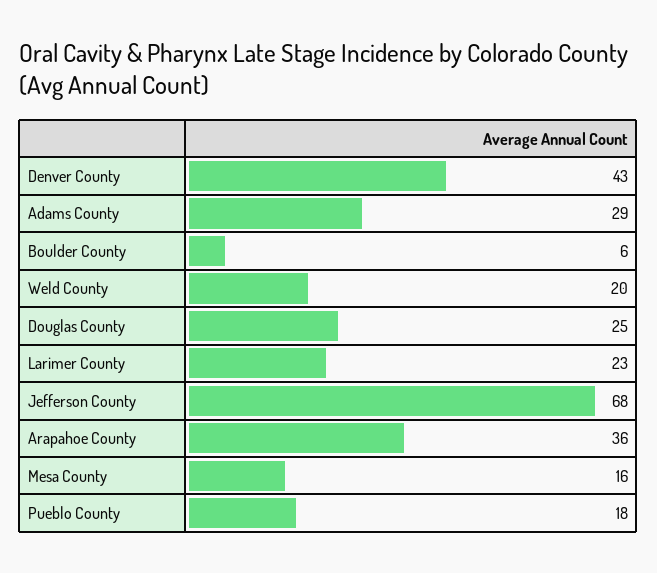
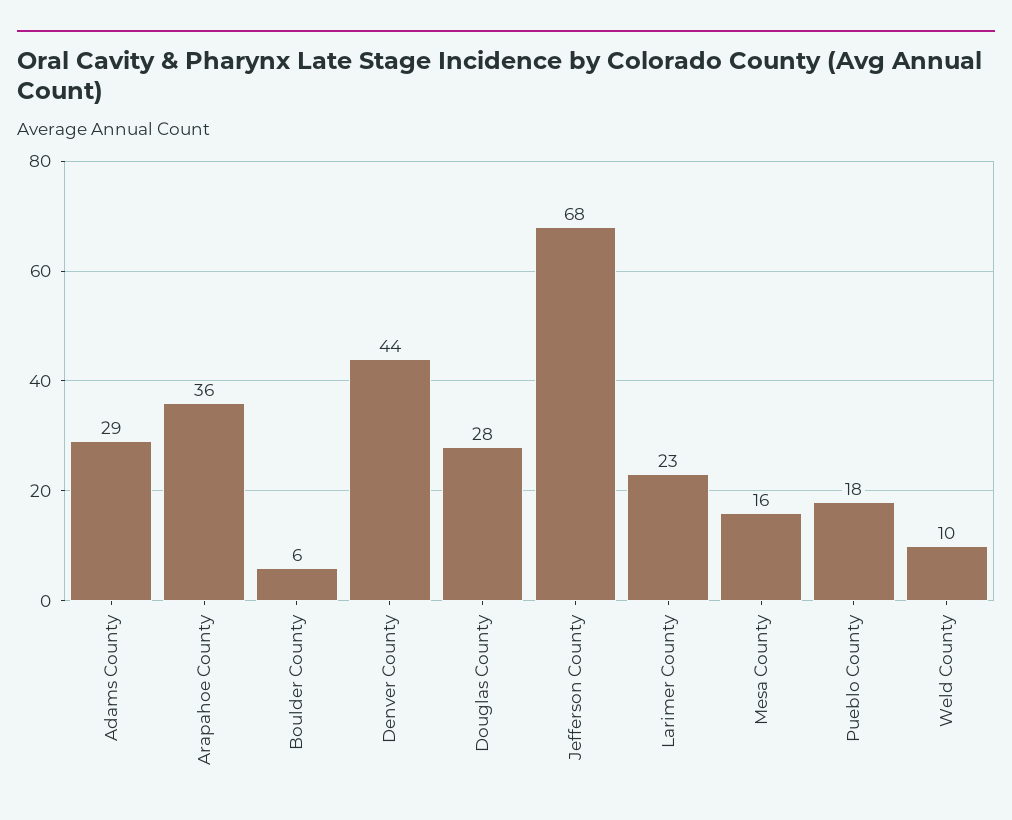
Denver County: 43 -> 44
Weld County: 20 -> 10
Douglas County: 25 -> 28

